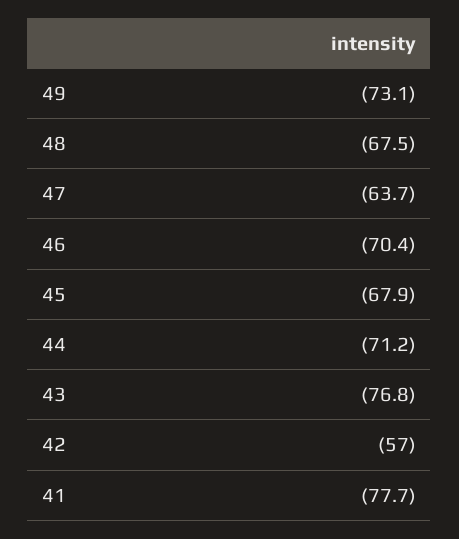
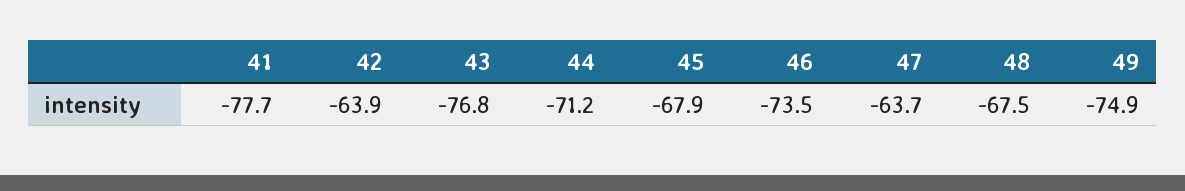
49: -73.1 -> -74.9
46: -70.4 -> -73.5
42: -57 -> -63.9

